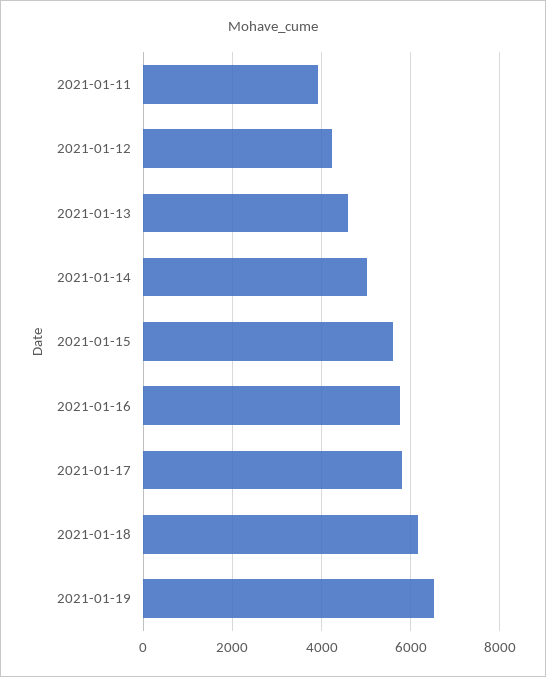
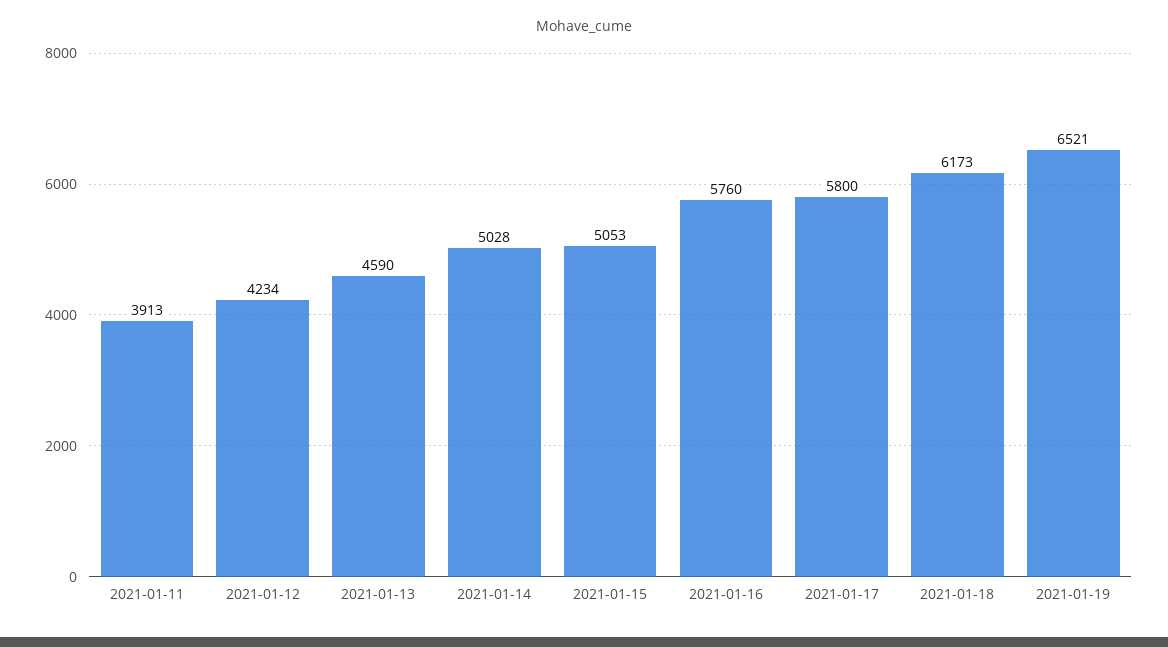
2021-01-15: 5600 -> 5053

